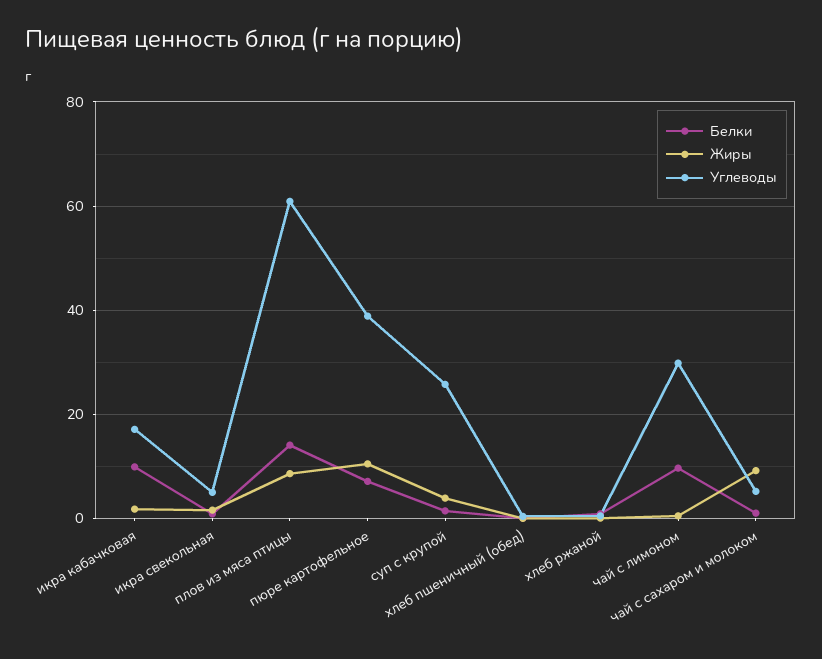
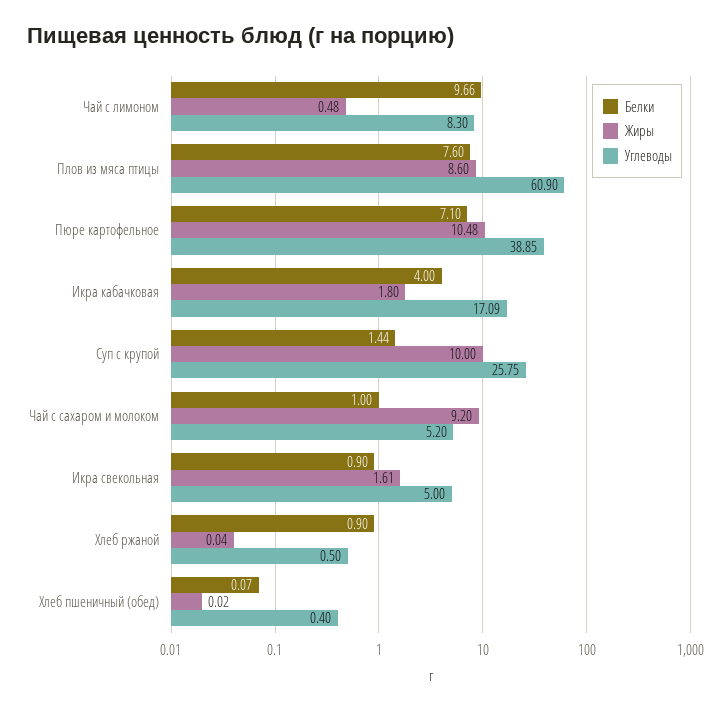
Белки, икра кабачковая: 10 -> 4
Белки, плов из мяса птицы: 14 -> 7.6
Жиры, суп с крупой: 4 -> 10
Углеводы, чай с лимоном: 30 -> 8.3

